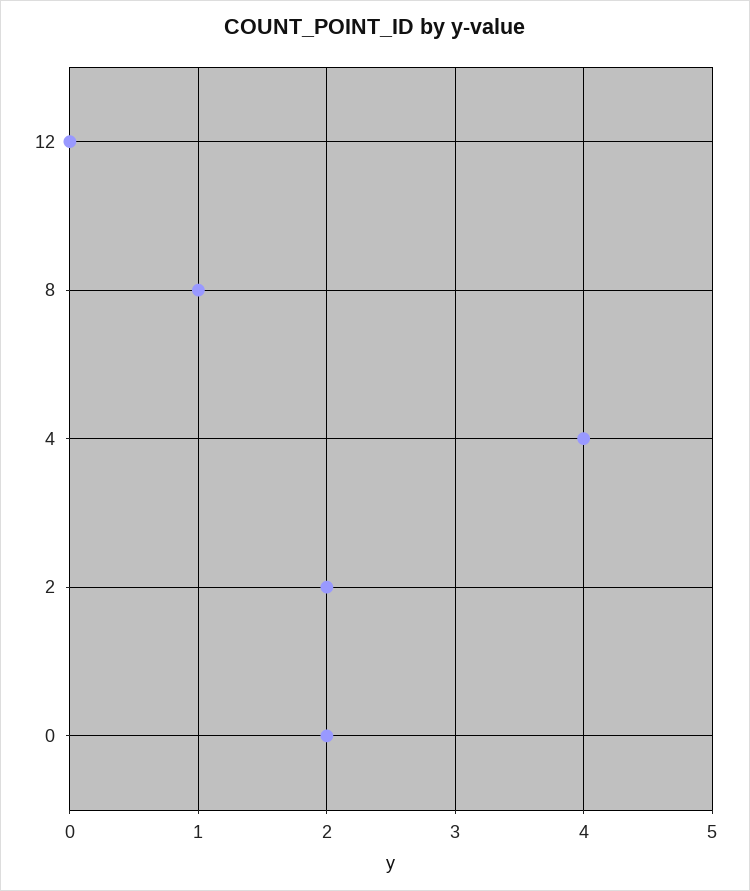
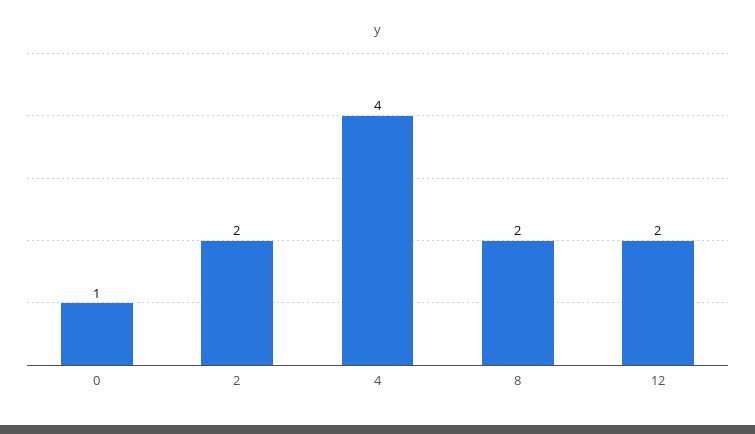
12: 0 -> 2
8: 1 -> 2
0: 2 -> 1

